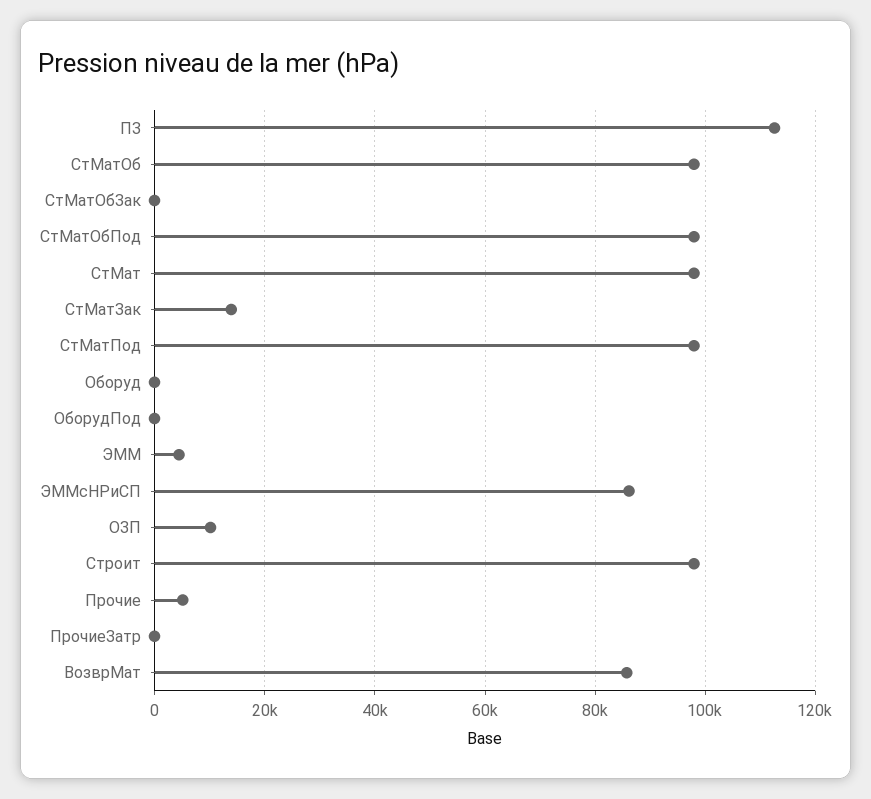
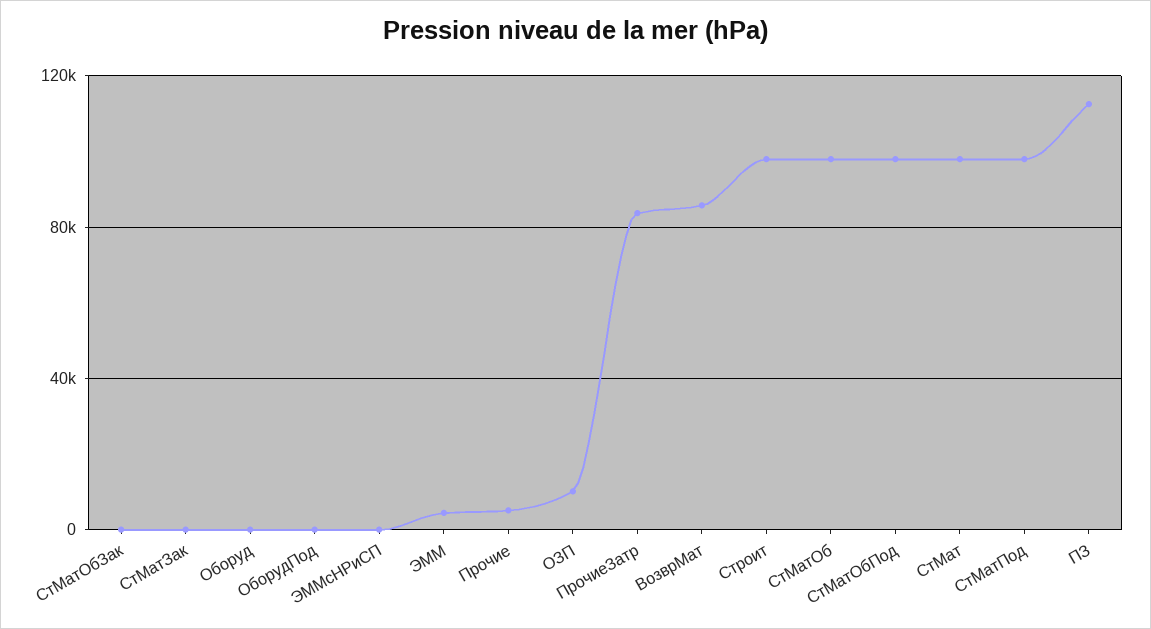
СтМатЗак: 14000 -> 0
ЭММсНРиСП: 86000 -> 0
ПрочиеЗатр: 0 -> 85000

